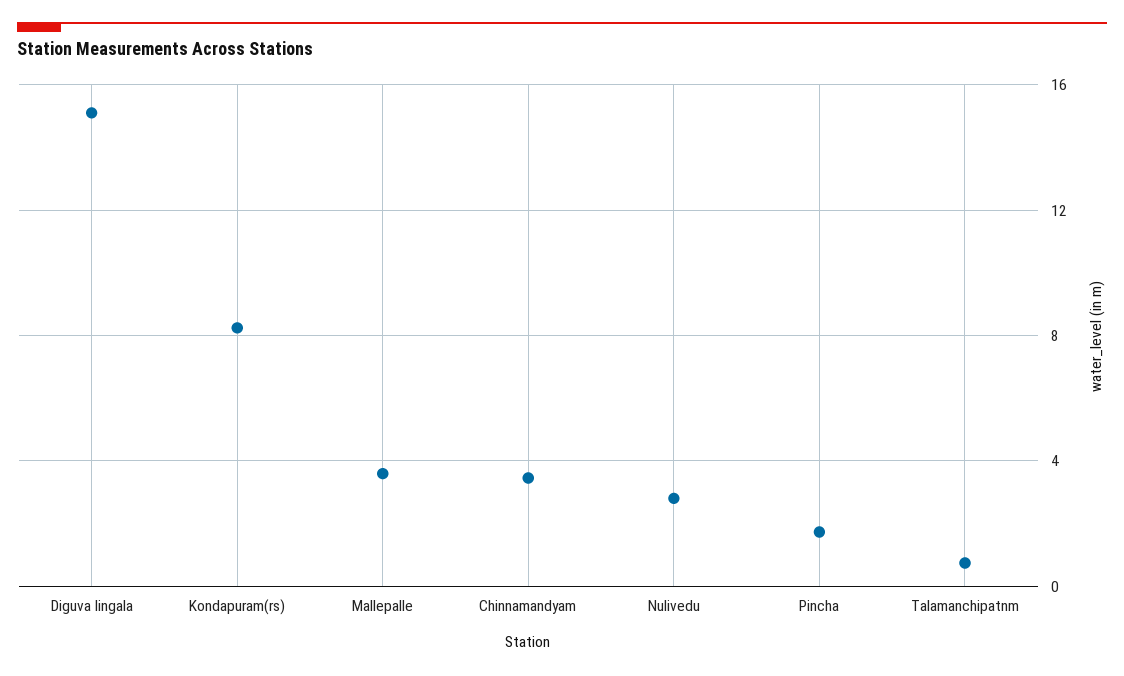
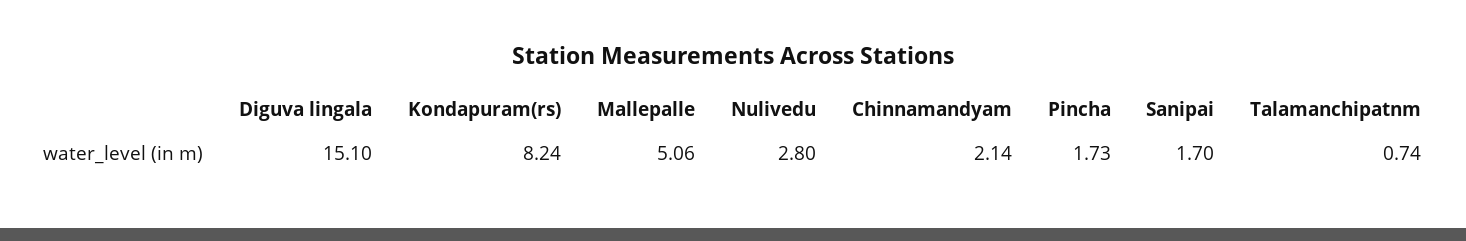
Mallepalle: 3.5 -> 5.06
Chinnamandyam: 3.5 -> 2.14
Sanipai: none -> 1.7

